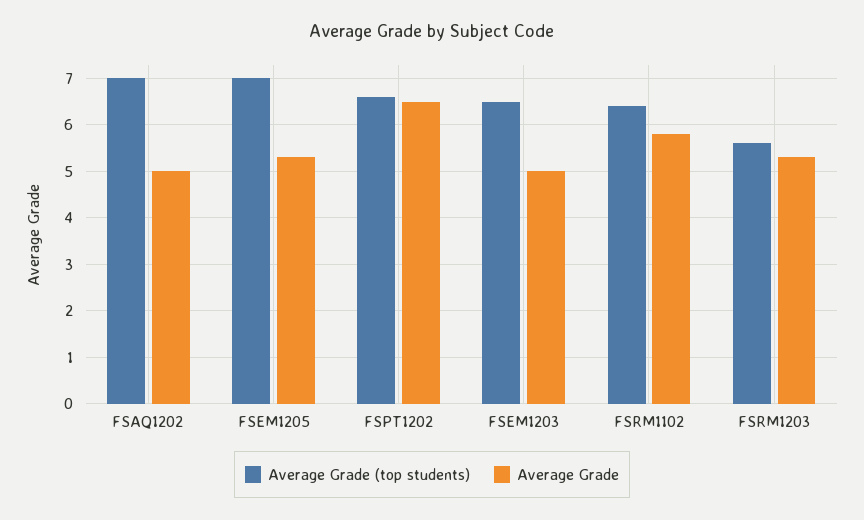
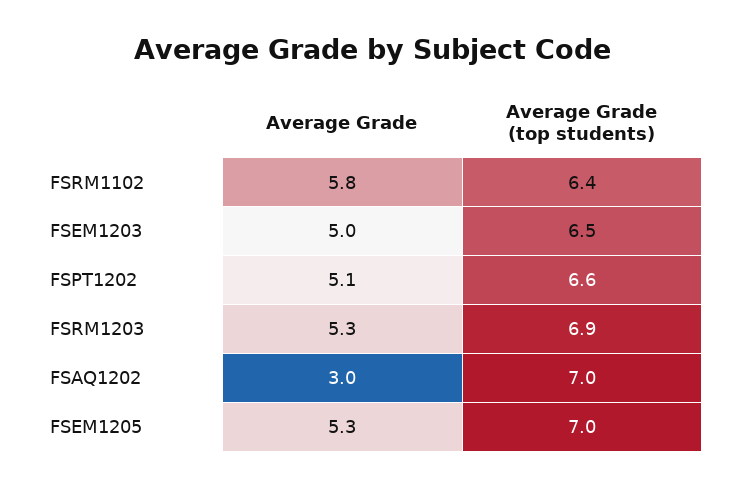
Average Grade, FSAQ1202: 5 -> 3
Average Grade, FSPT1202: 6.5 -> 5.1
Average Grade (top students), FSRM1203: 5.5 -> 6.9

